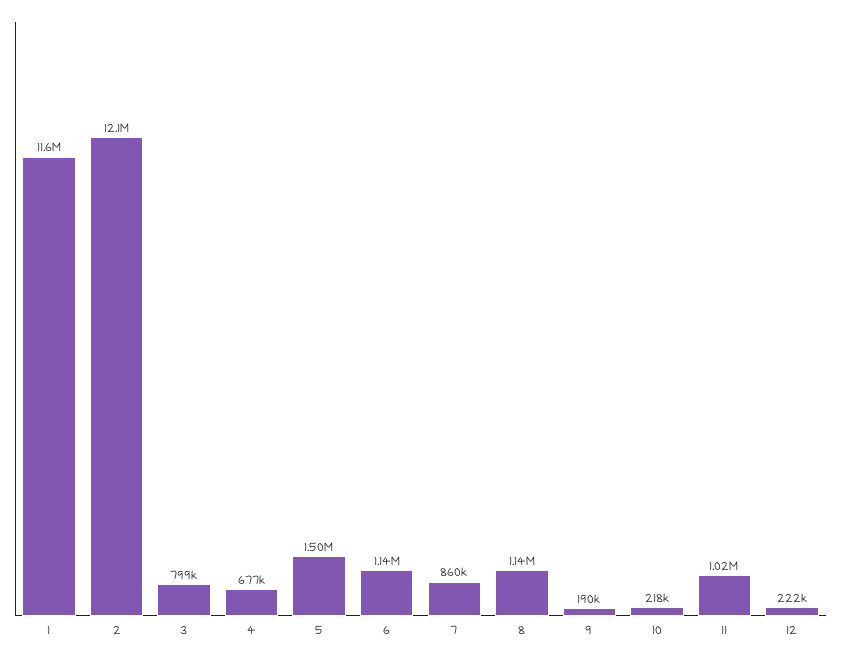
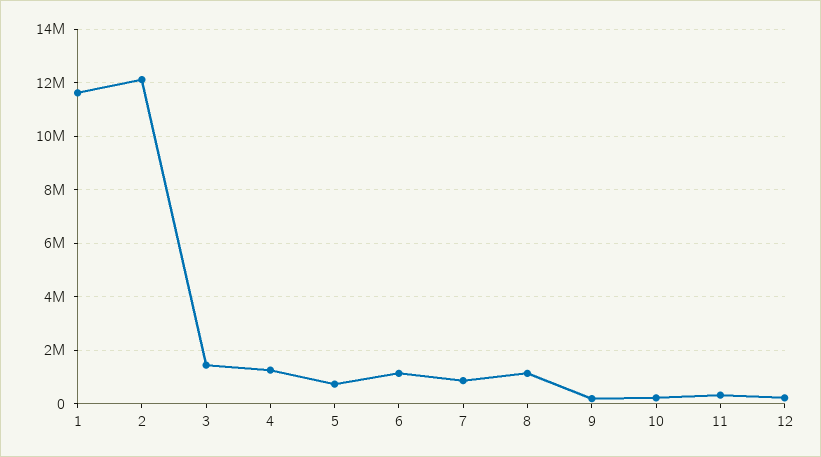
3: 799000 -> 1500000
4: 677000 -> 1250000
5: 1500000 -> 750000
11: 1020000 -> 250000

